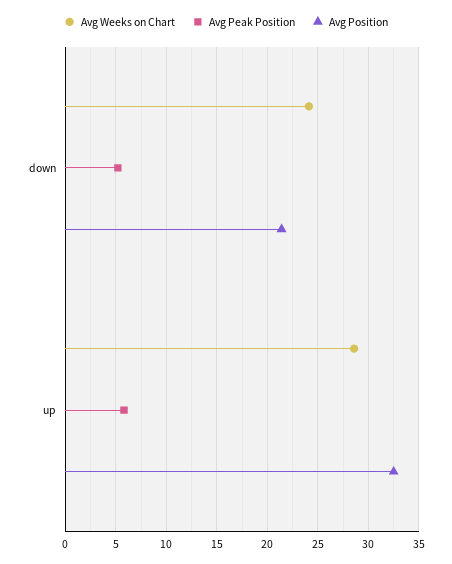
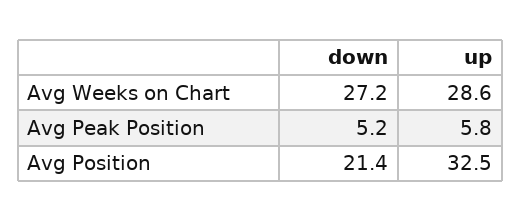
Avg Weeks on Chart, down: 24 -> 27.2

